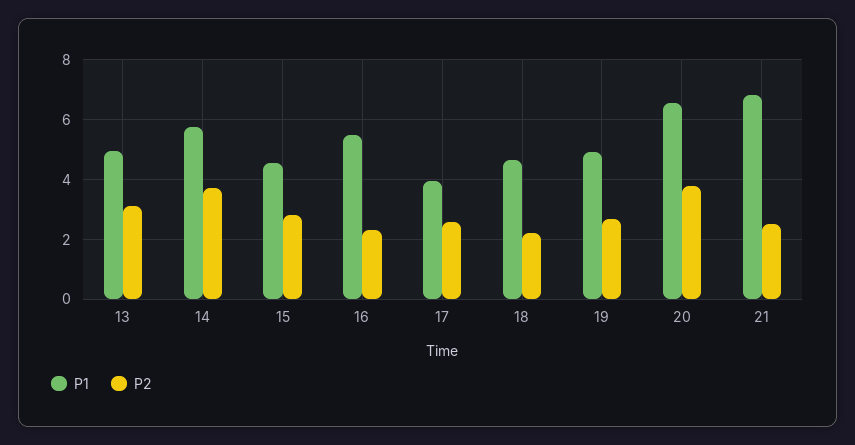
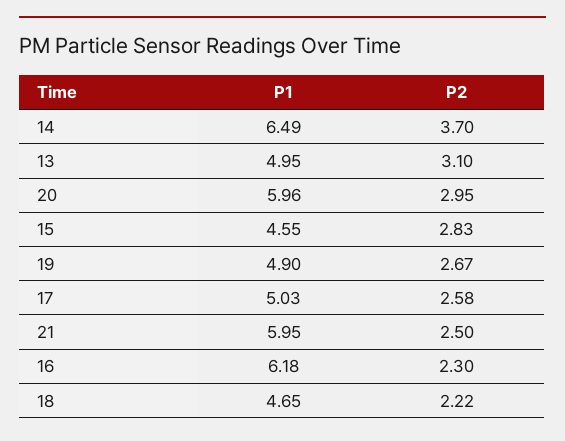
P1, 14: 5.75 -> 6.49
P1, 16: 5.5 -> 6.18
P1, 17: 4 -> 5.03
P1, 20: 6.5 -> 5.96
P2, 20: 3.75 -> 2.95
P1, 21: 6.75 -> 5.95

